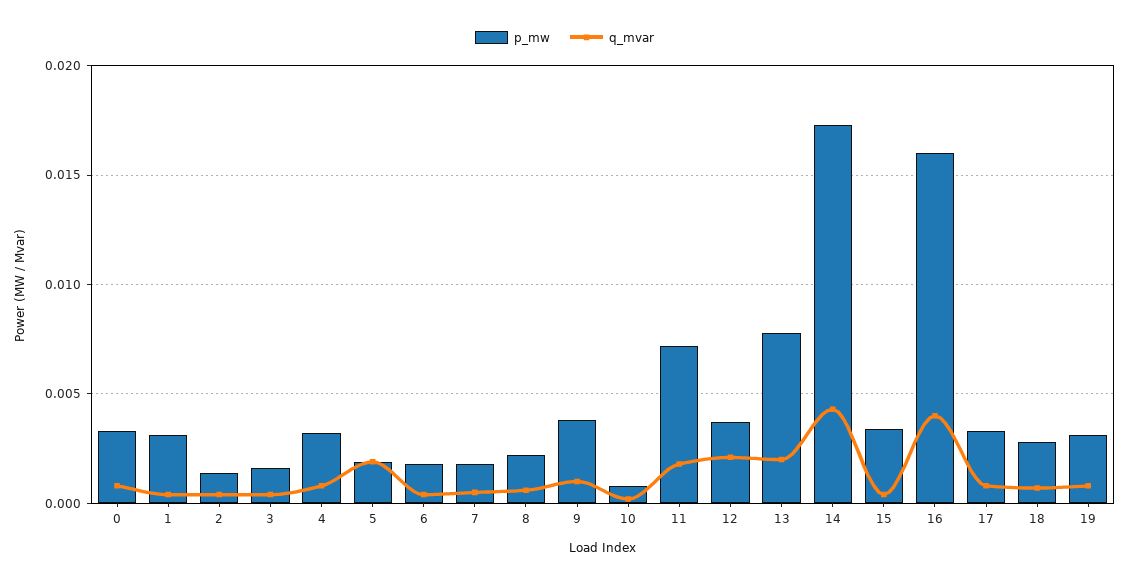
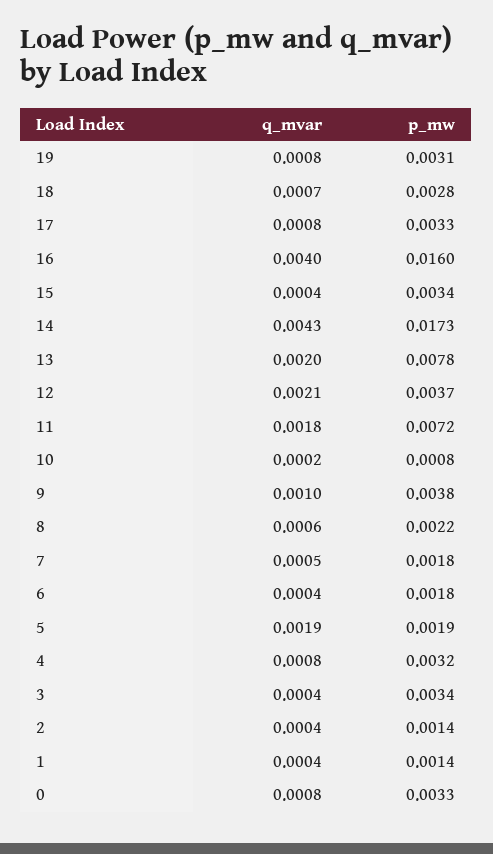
p_mw, 1: 0.003 -> 0.0014
p_mw, 3: 0.0015 -> 0.0034

